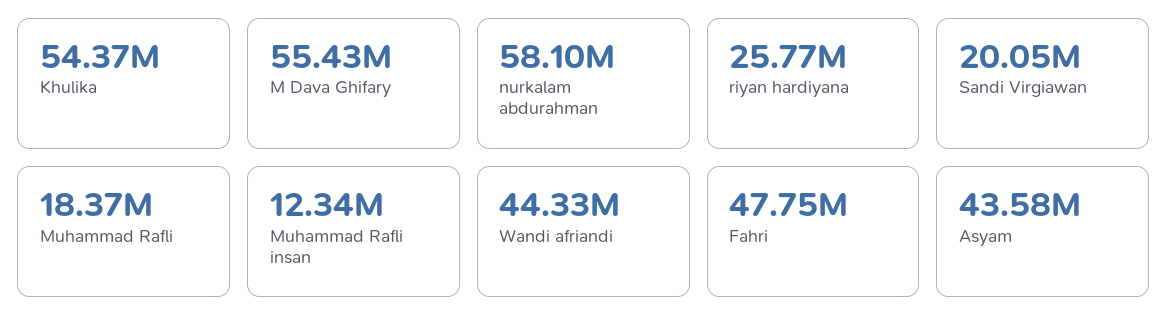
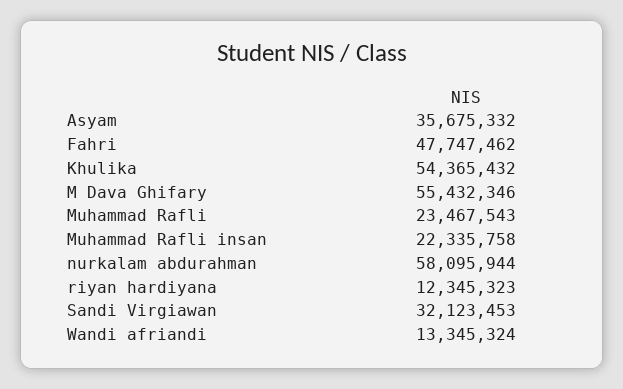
riyan hardiyana: 25770000 -> 12345323
Sandi Virgiawan: 20050000 -> 32123453
Muhammad Rafli: 18370000 -> 23467543
Muhammad Rafli insan: 12340000 -> 22335758
Wandi afriandi: 44330000 -> 13345324
Asyam: 43580000 -> 35675332

